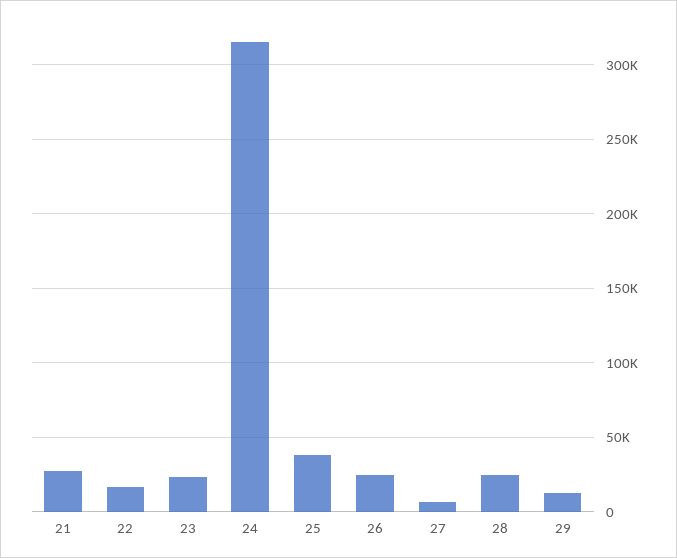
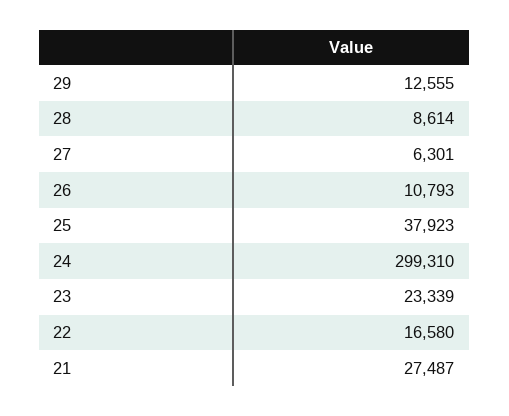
24: 315000 -> 299310
26: 25000 -> 10793
28: 25000 -> 8614

